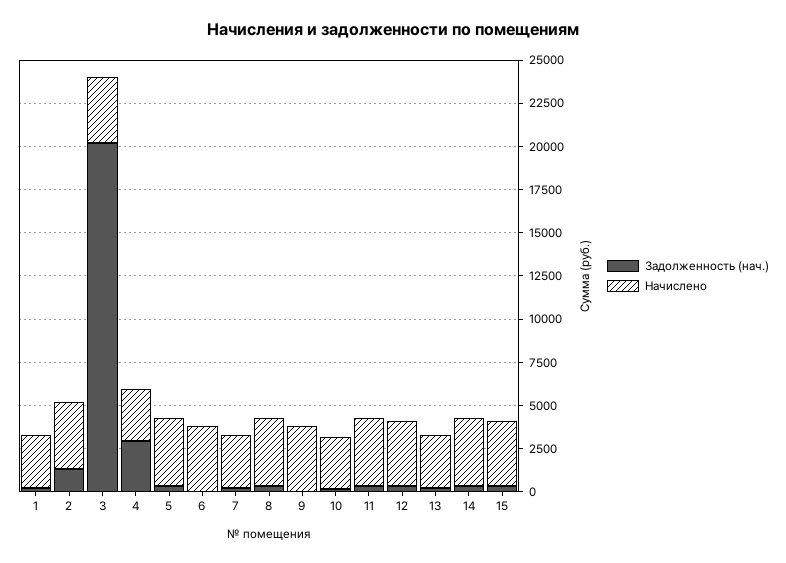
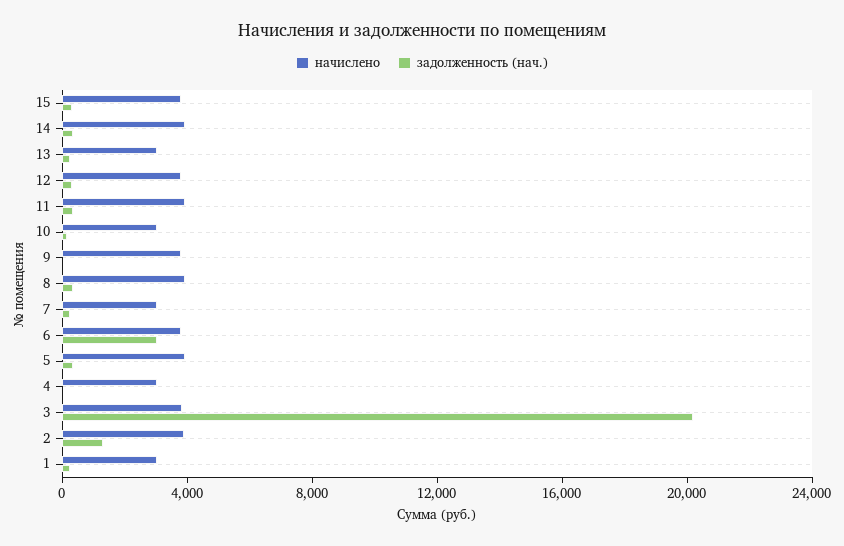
Задолженность (нач.), 4: 3000 -> 0
Задолженность (нач.), 6: 0 -> 3000

